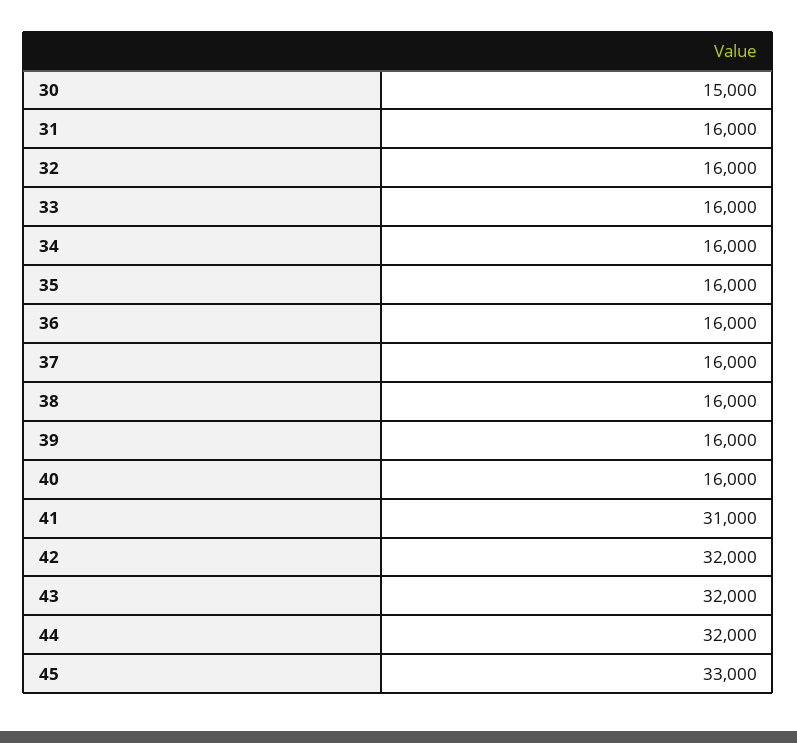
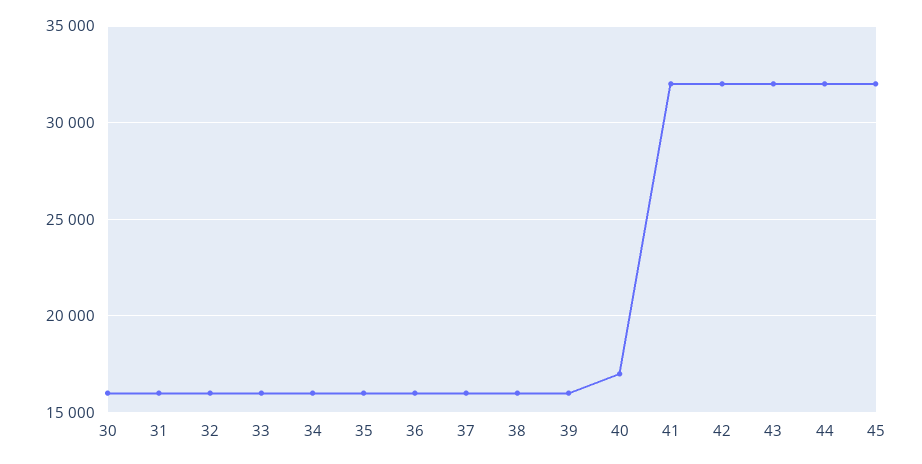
30: 15000 -> 16000
40: 16000 -> 17000
41: 31000 -> 32000
45: 33000 -> 32000

